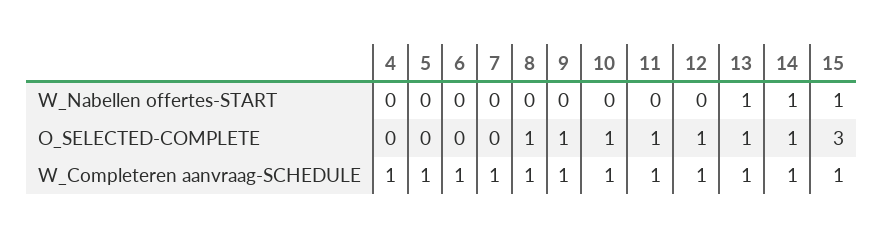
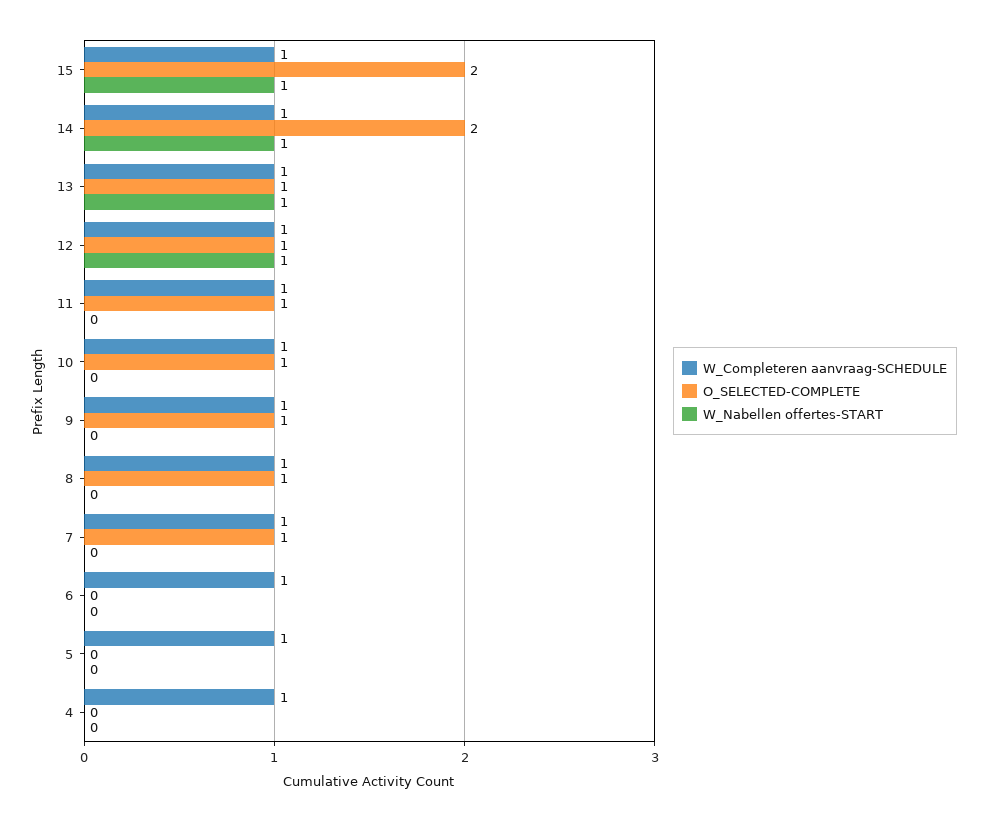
W_Nabellen offertes-START, 12: 0 -> 1
O_SELECTED-COMPLETE, 7: 0 -> 1
O_SELECTED-COMPLETE, 14: 1 -> 2
O_SELECTED-COMPLETE, 15: 3 -> 2

